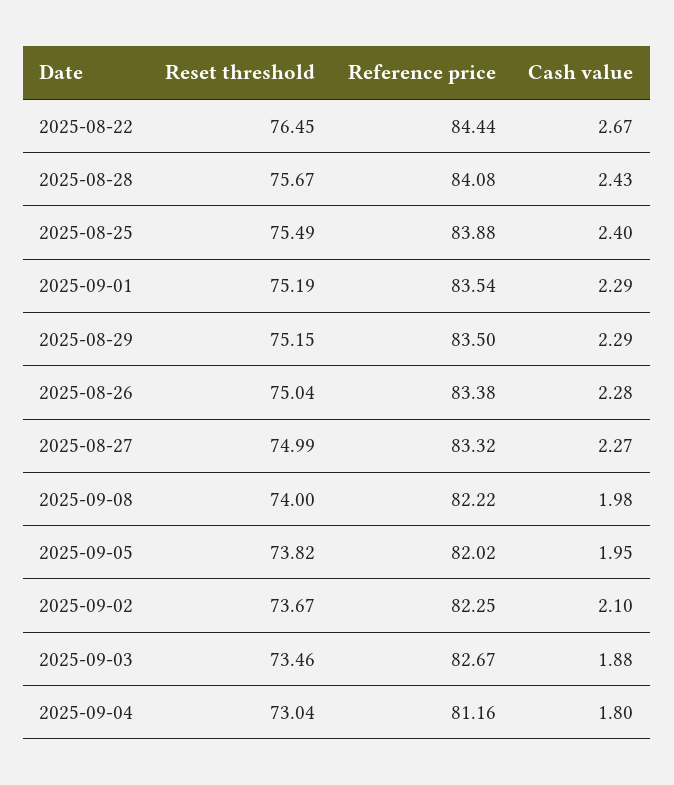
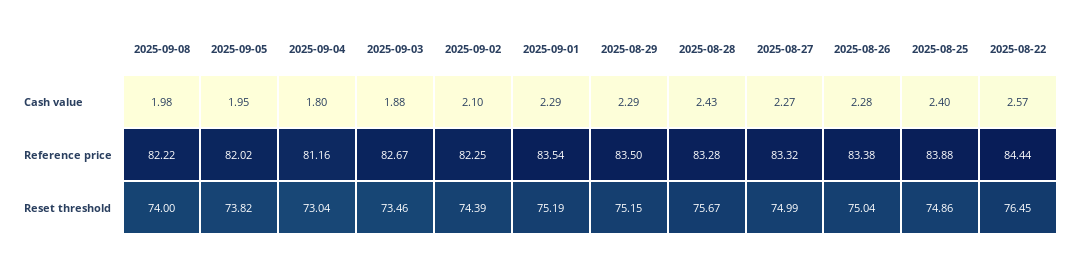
Cash value, 2025-08-22: 2.67 -> 2.57
Reference price, 2025-08-28: 84.08 -> 83.28
Reset threshold, 2025-08-25: 75.49 -> 74.86
Reset threshold, 2025-09-02: 73.67 -> 74.39

